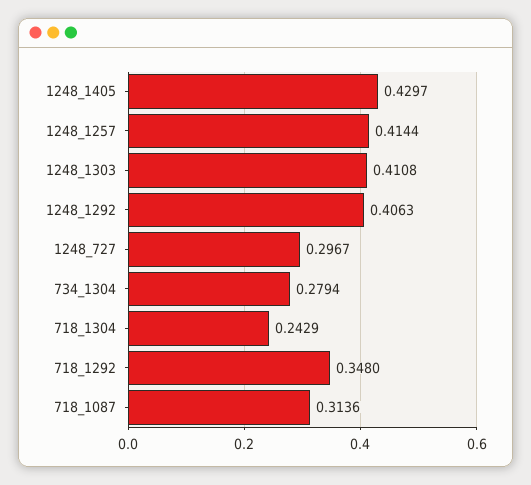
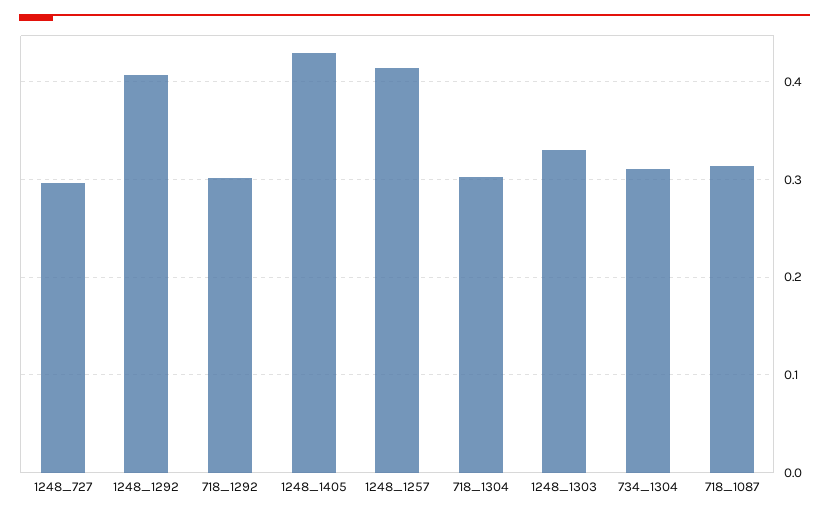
1248_1303: 0.4108 -> 0.33
734_1304: 0.2794 -> 0.31
718_1304: 0.2429 -> 0.3
718_1292: 0.348 -> 0.3

